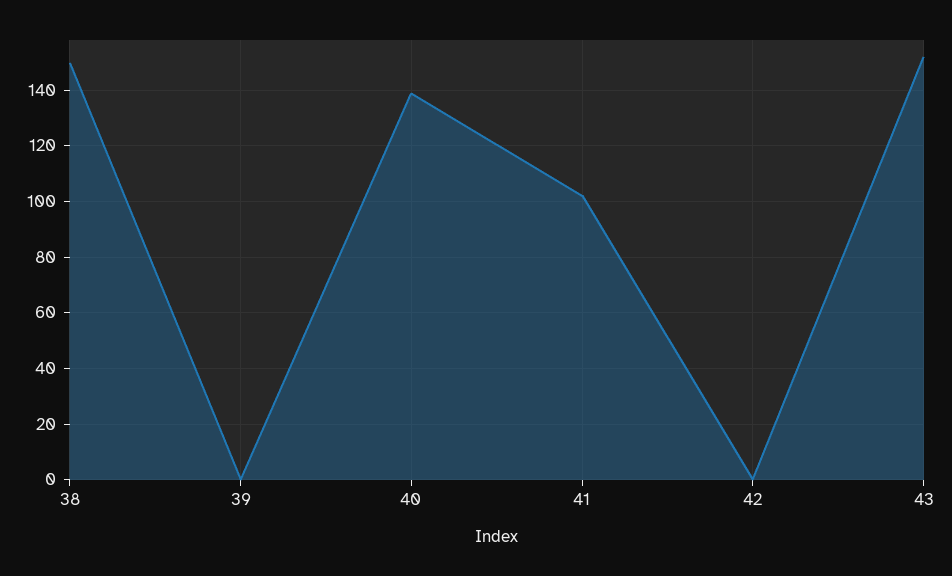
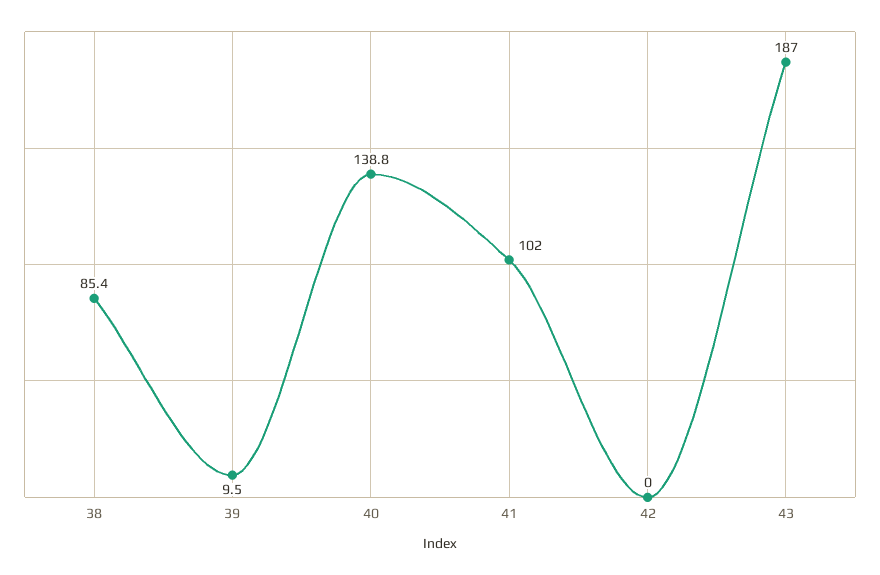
38: 150 -> 85.4
39: 0 -> 9.5
43: 152.5 -> 187

